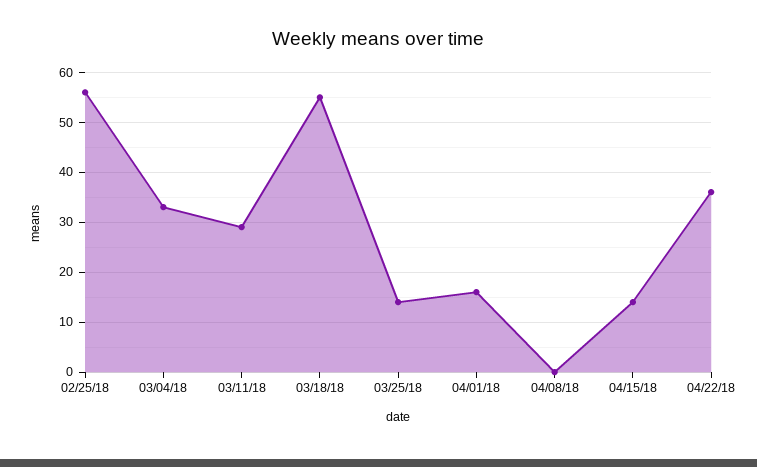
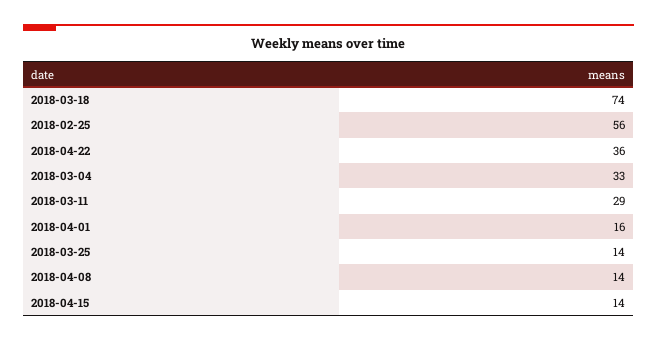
03/18/18: 55 -> 74
04/08/18: 0 -> 14

